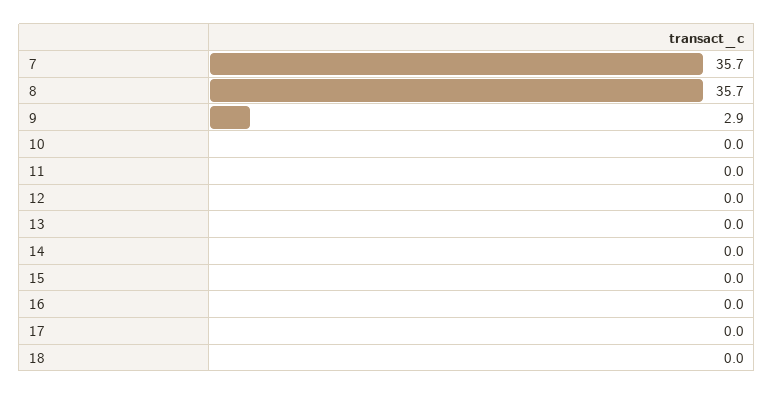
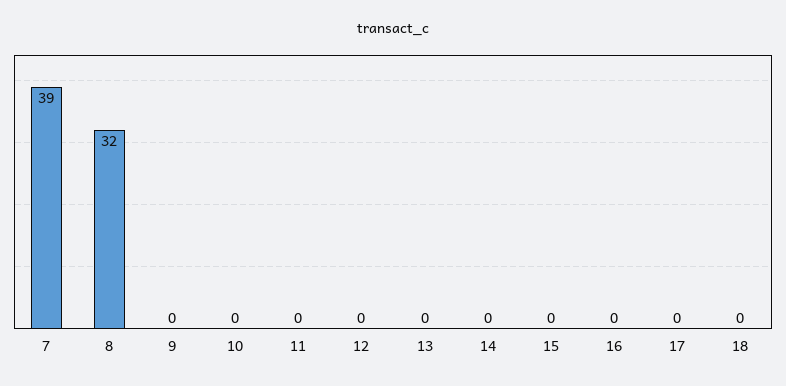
7: 35.7 -> 39
8: 35.7 -> 32
9: 2.9 -> 0

